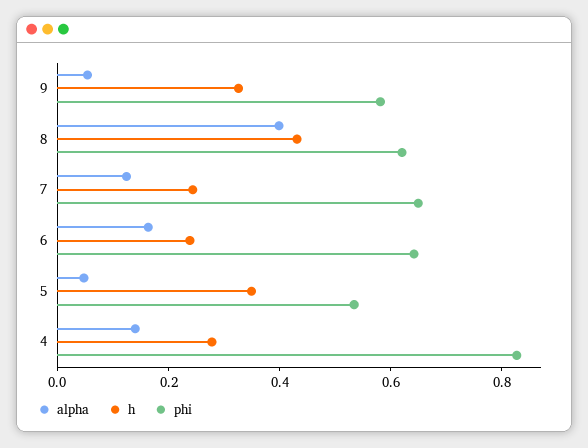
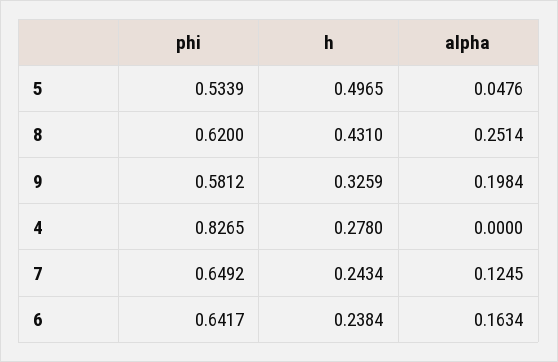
alpha, 9: 0.05 -> 0.1984
alpha, 8: 0.4 -> 0.2514
h, 5: 0.35 -> 0.4965
alpha, 4: 0.15 -> 0

